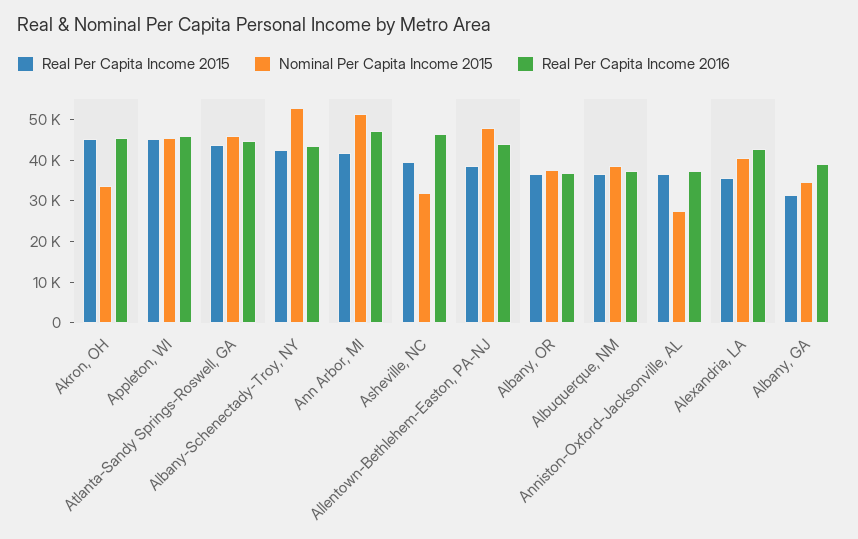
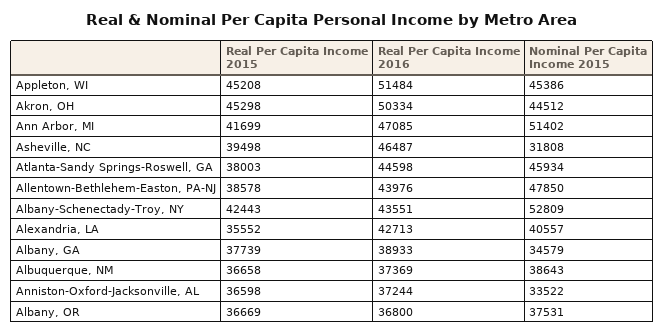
Nominal Per Capita Income 2015, Akron, OH: 34000 -> 44512
Real Per Capita Income 2016, Akron, OH: 46000 -> 50334
Real Per Capita Income 2016, Appleton, WI: 46000 -> 51484
Real Per Capita Income 2015, Atlanta-Sandy Springs-Roswell, GA: 44000 -> 38003
Nominal Per Capita Income 2015, Anniston-Oxford-Jacksonville, AL: 28000 -> 33522
Real Per Capita Income 2015, Albany, GA: 32000 -> 37739

